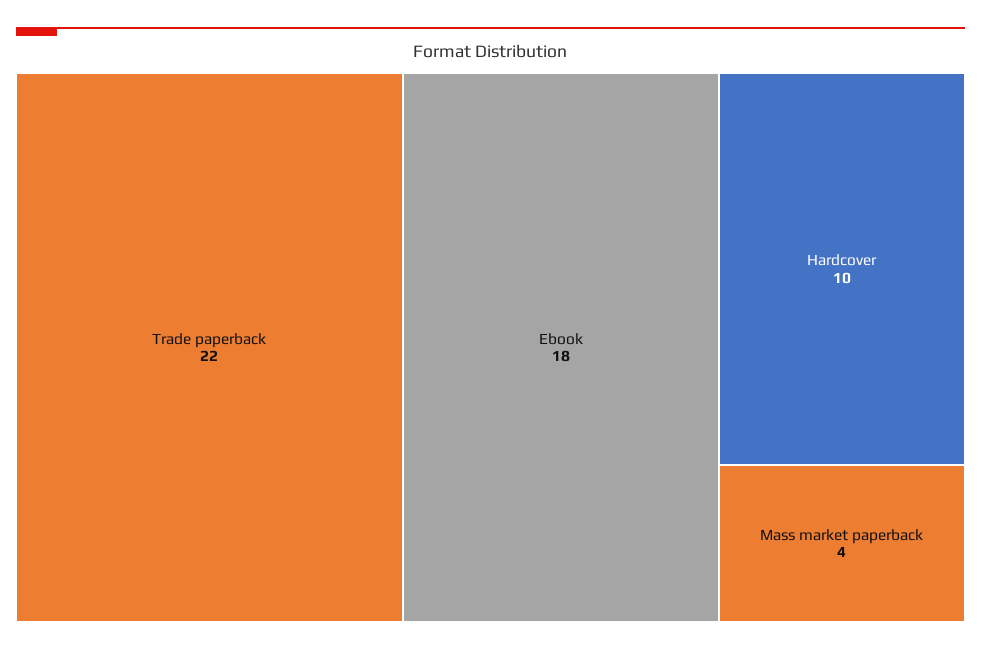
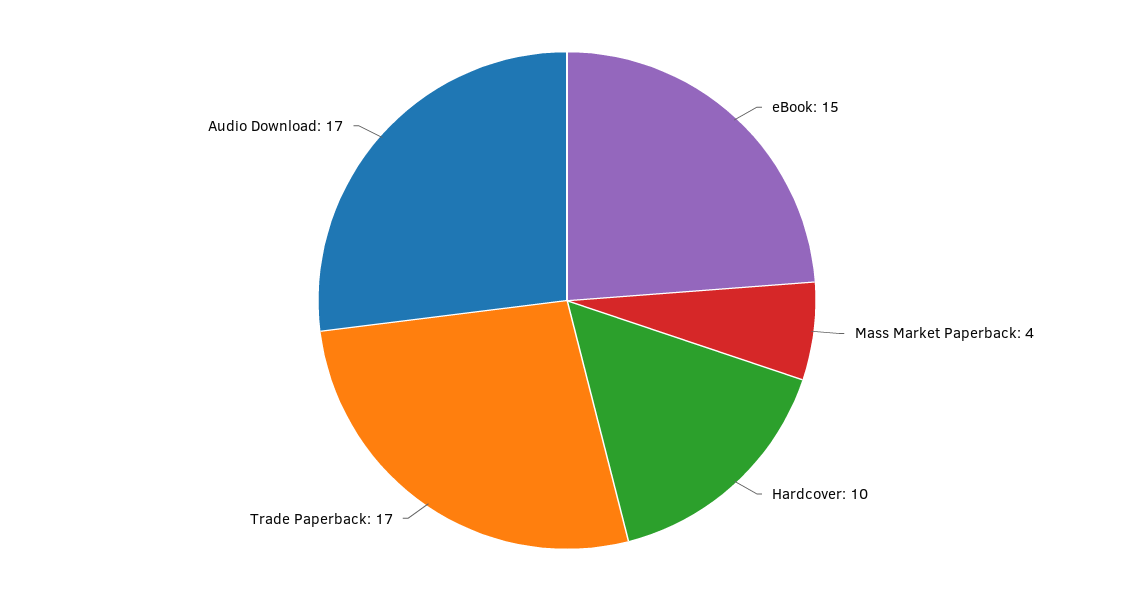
Trade paperback: 22 -> 17
Ebook: 18 -> 15
Audio Download: none -> 17

